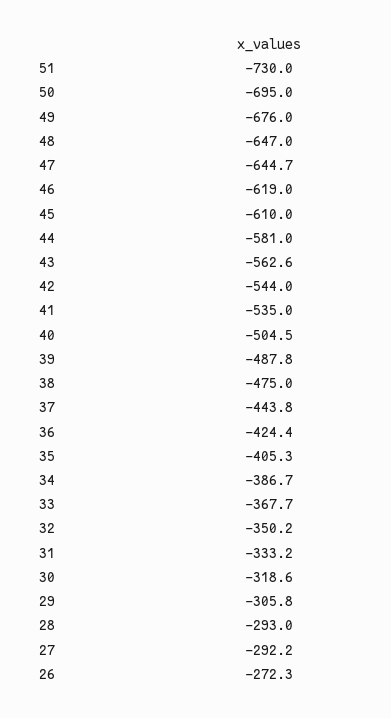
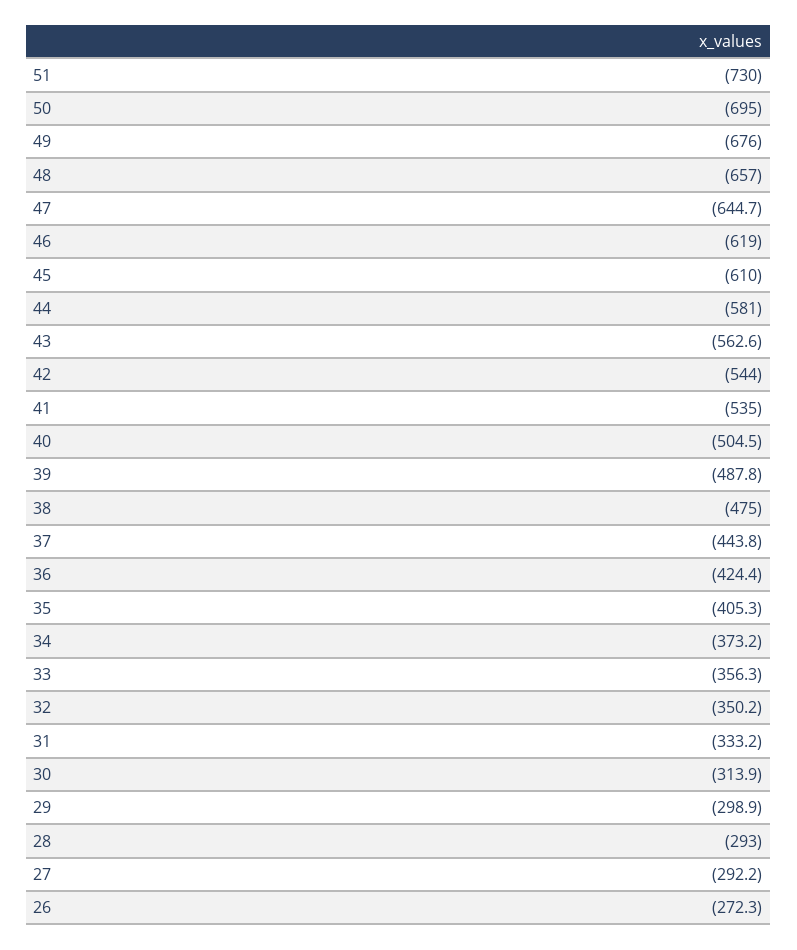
48: -647 -> -657
34: -386.7 -> -373.2
33: -367.7 -> -356.3
30: -318.6 -> -313.9
29: -305.8 -> -298.9

